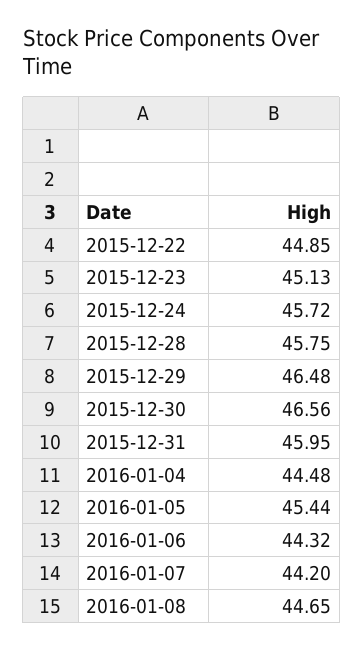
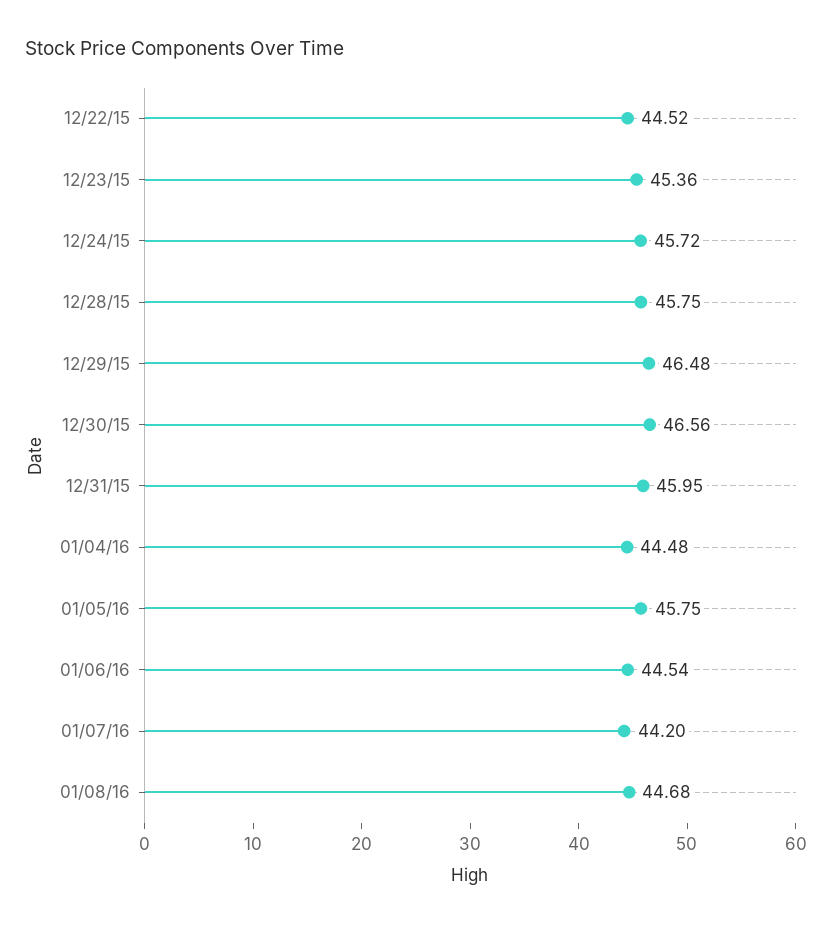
2015-12-22: 44.85 -> 44.52
2015-12-23: 45.13 -> 45.36
2016-01-05: 45.44 -> 45.75
2016-01-06: 44.32 -> 44.54
2016-01-08: 44.65 -> 44.68

